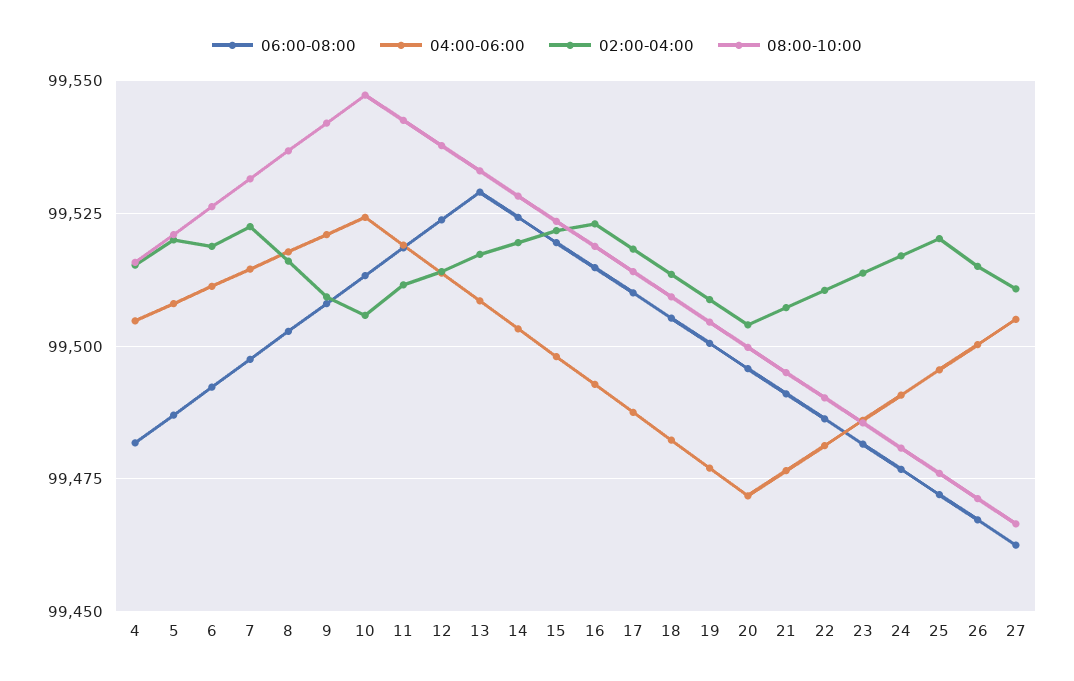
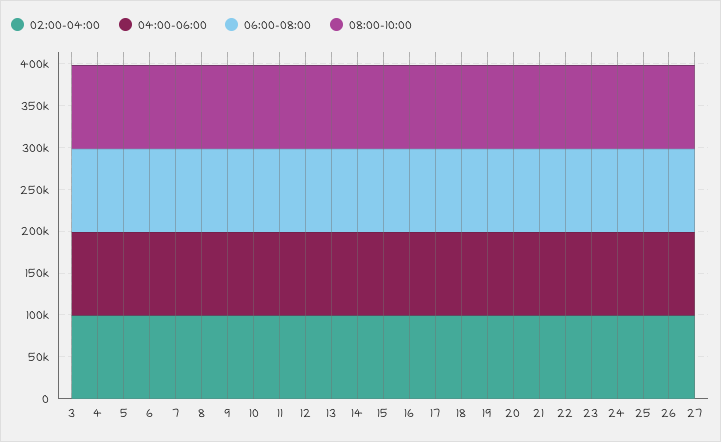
02:00-04:00, 3: none -> 100000
04:00-06:00, 3: none -> 100000
06:00-08:00, 3: none -> 100000
08:00-10:00, 3: none -> 100000

